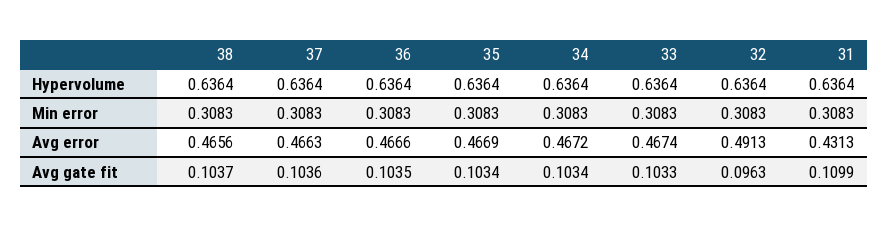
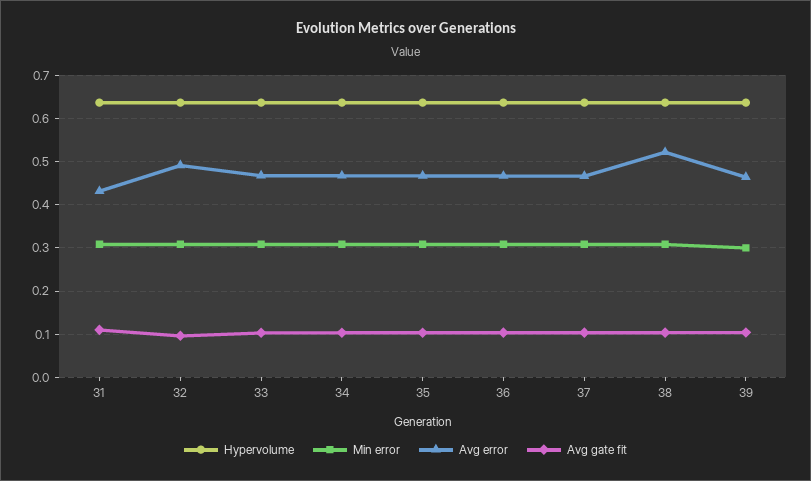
Avg error, 38: 0.4656 -> 0.52
Hypervolume, 39: none -> 0.64
Min error, 39: none -> 0.3
Avg error, 39: none -> 0.46
Avg gate fit, 39: none -> 0.1

